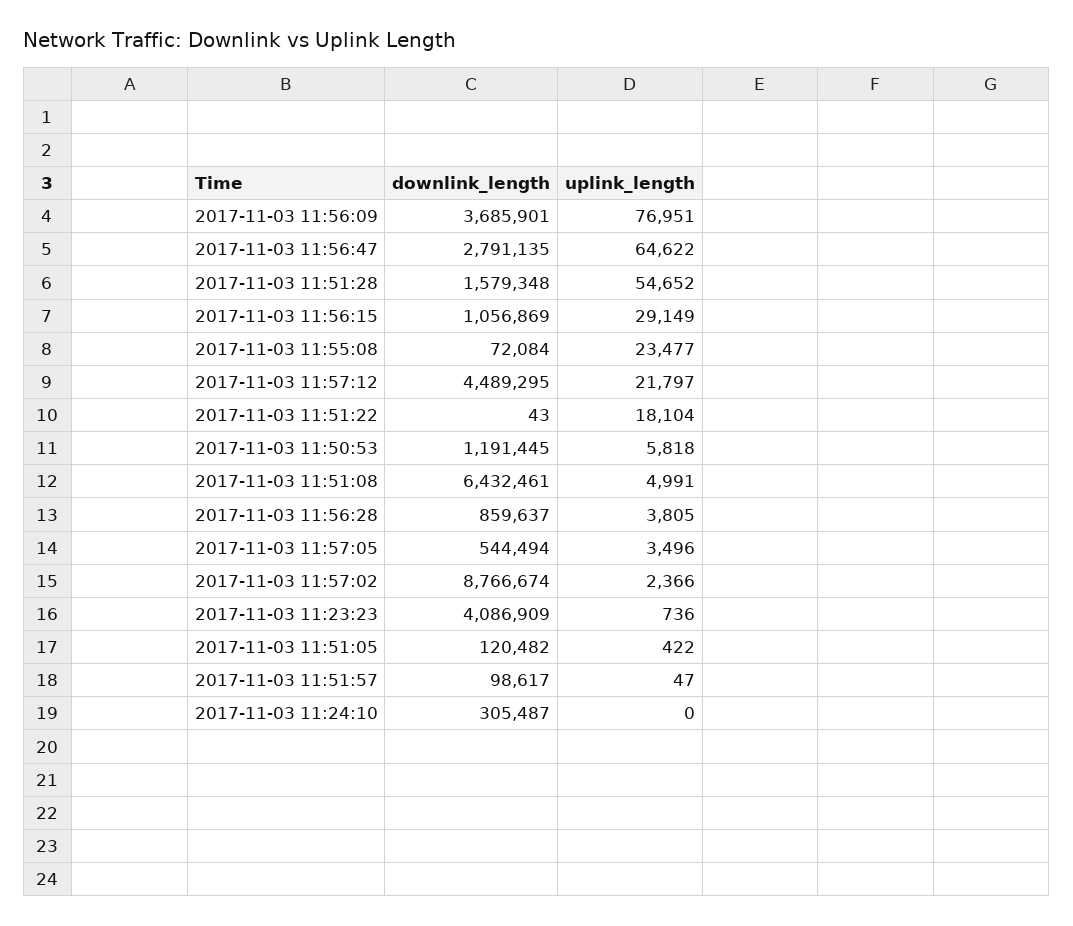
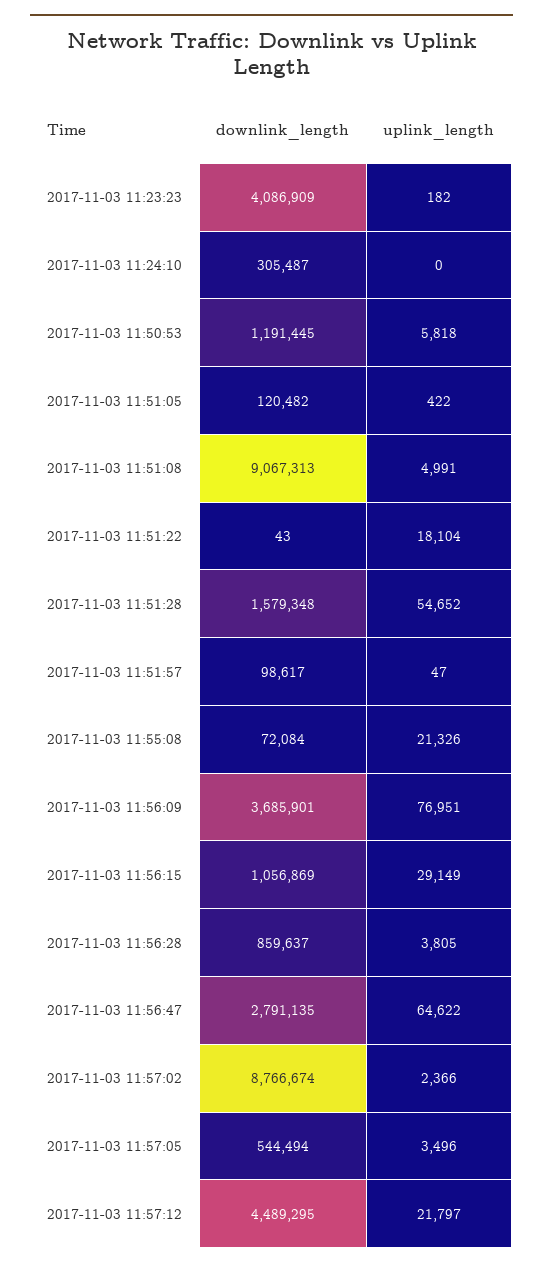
uplink_length, 2017-11-03 11:55:08: 23477 -> 21326
downlink_length, 2017-11-03 11:51:08: 6432461 -> 9067313
uplink_length, 2017-11-03 11:23:23: 736 -> 182

